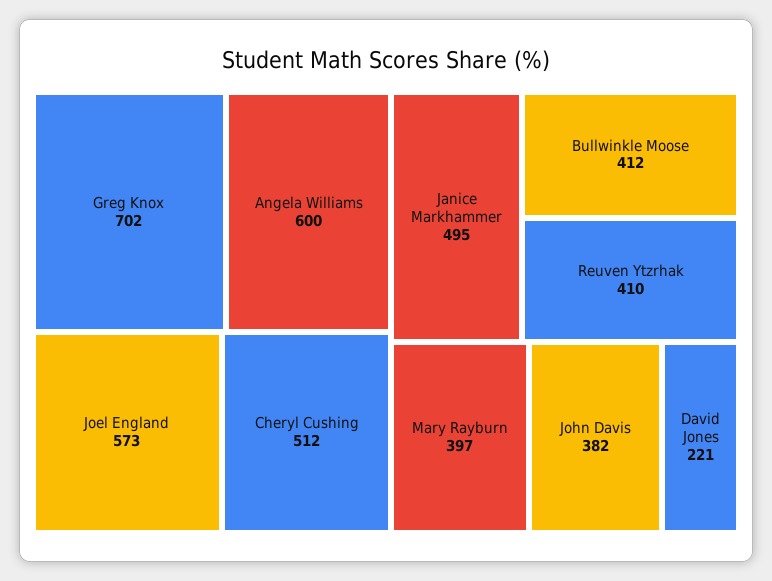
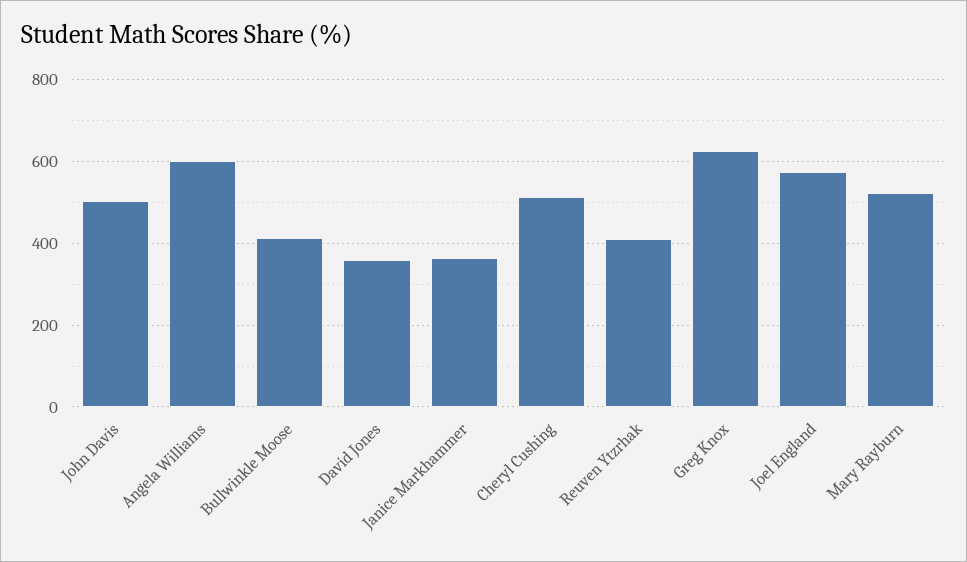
Greg Knox: 702 -> 620
Janice Markhammer: 495 -> 360
Mary Rayburn: 397 -> 520
John Davis: 382 -> 500
David Jones: 221 -> 360

